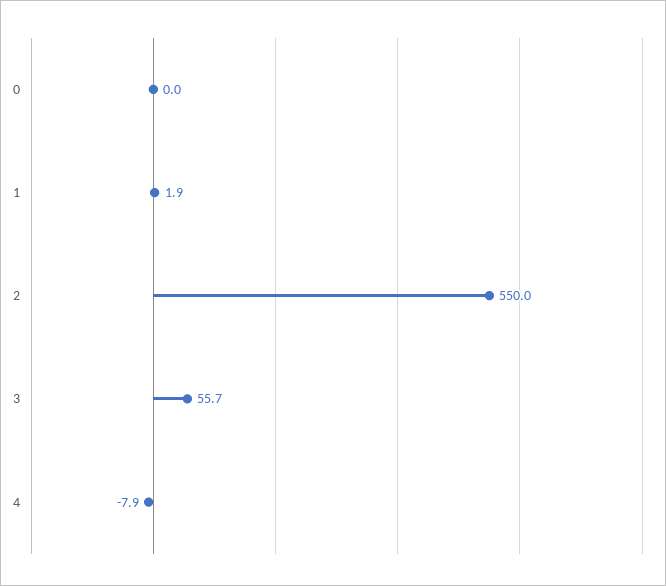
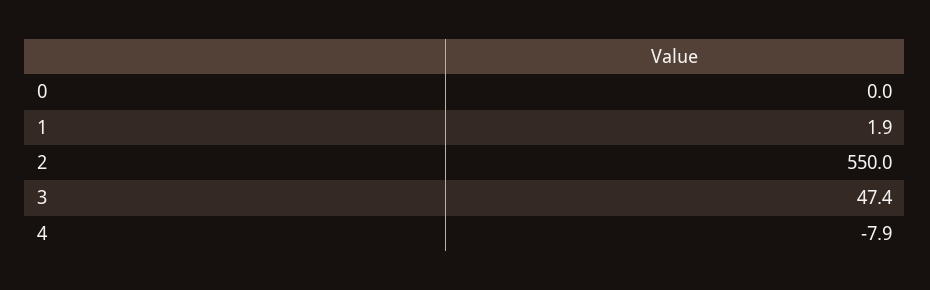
3: 55.7 -> 47.4

